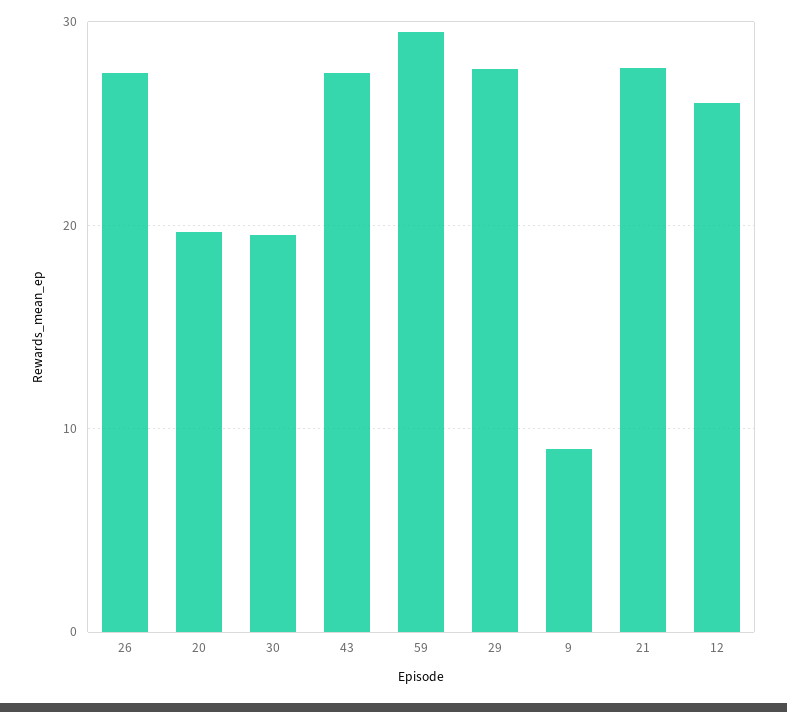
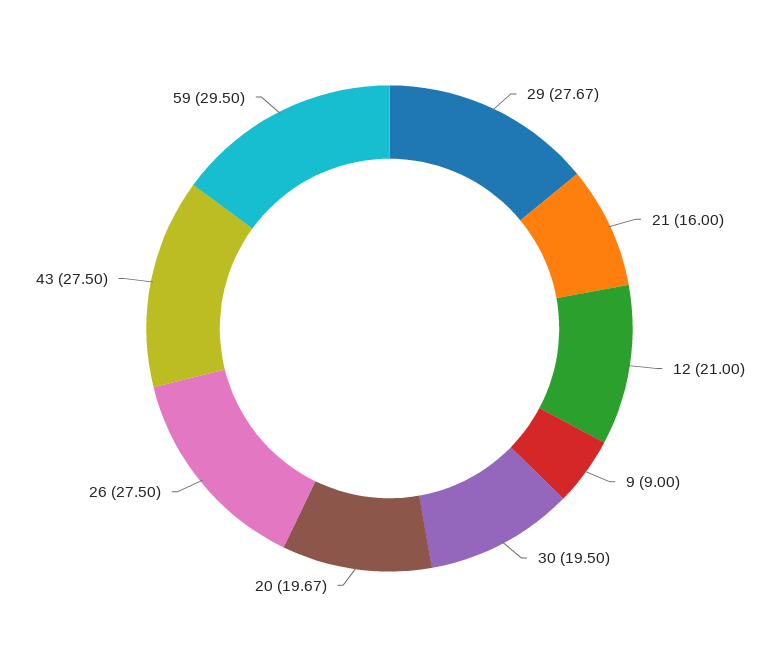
21: 28 -> 16
12: 26 -> 21

